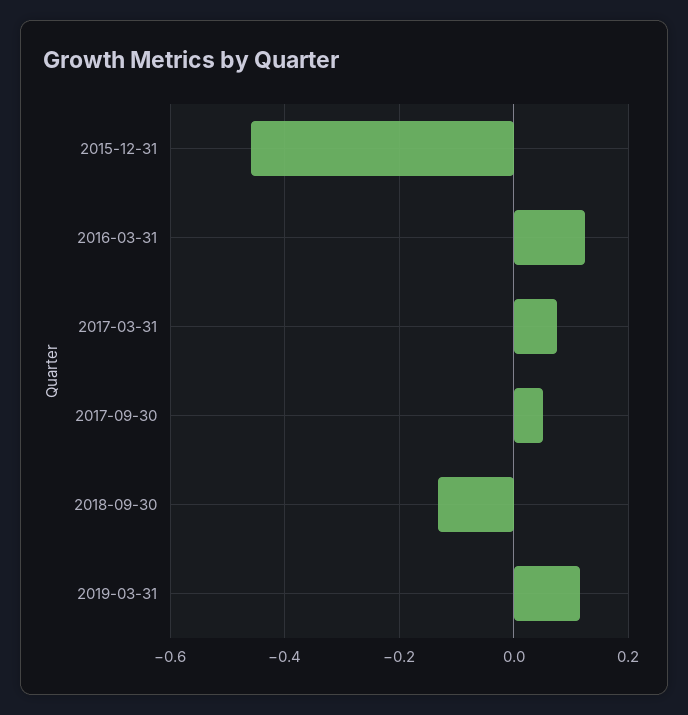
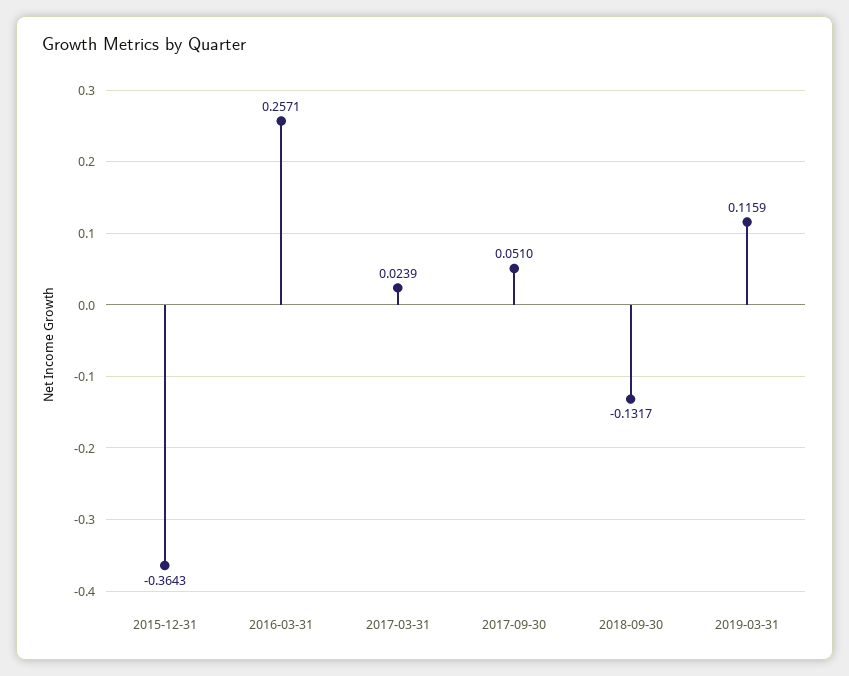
2015-12-31: -0.46 -> -0.3643
2016-03-31: 0.12 -> 0.2571
2017-03-31: 0.08 -> 0.0239

